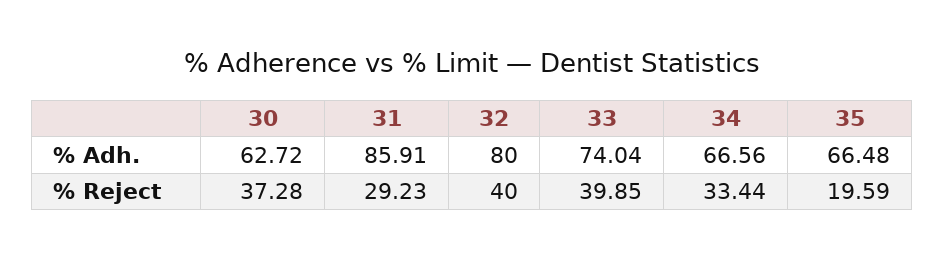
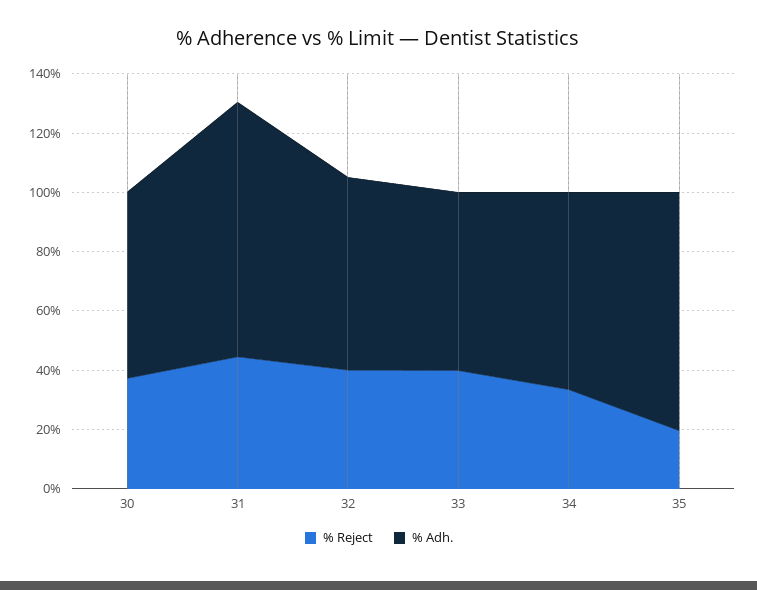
% Adh., 32: 80 -> 65
% Adh., 33: 74.04 -> 60
% Adh., 35: 66.48 -> 80
% Reject, 31: 29.23 -> 45

